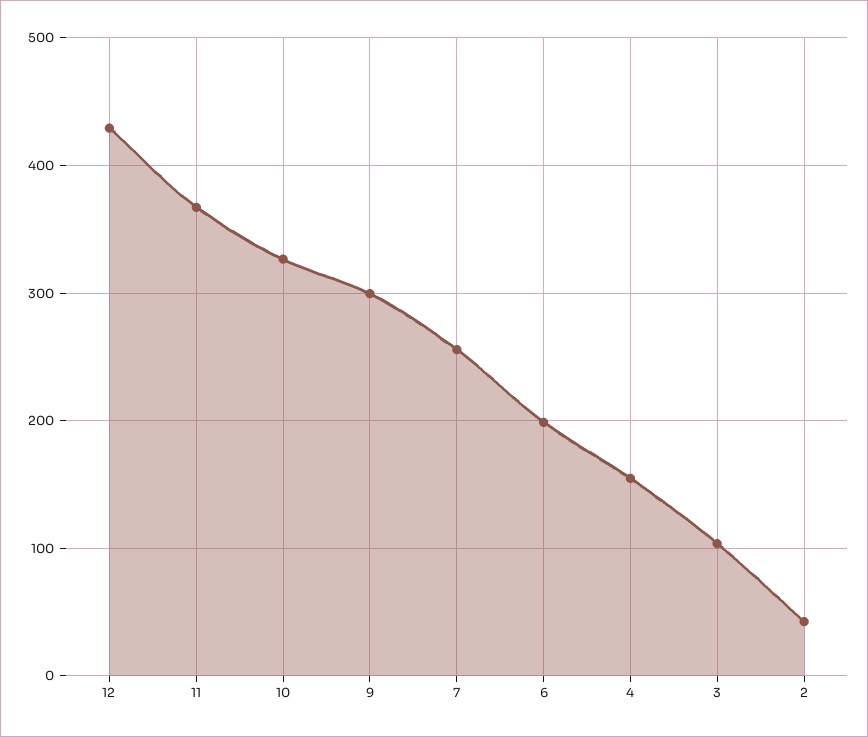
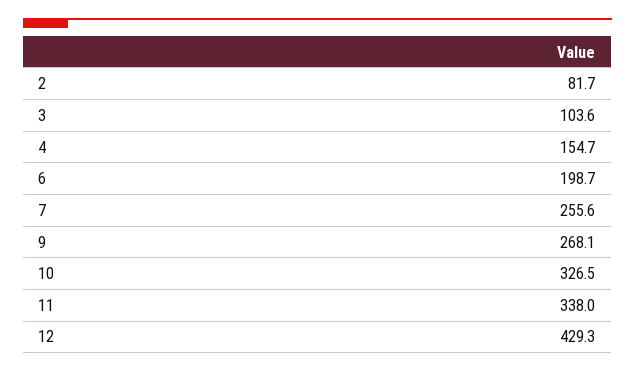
11: 370 -> 338
9: 300 -> 268.1
2: 40 -> 81.7

